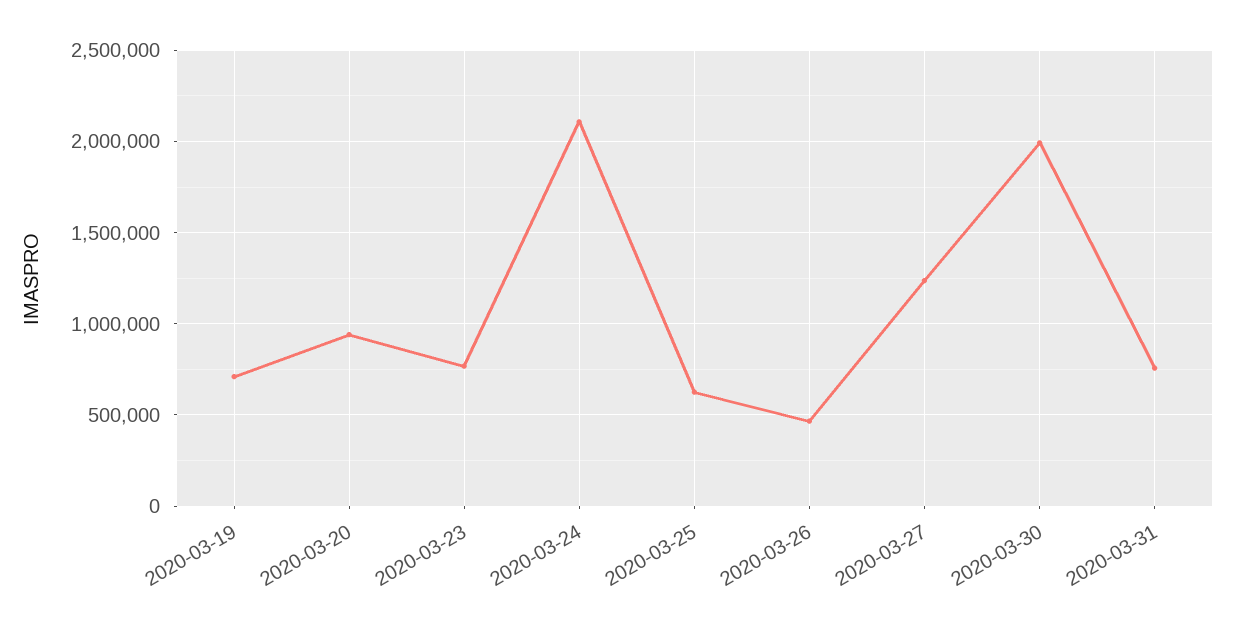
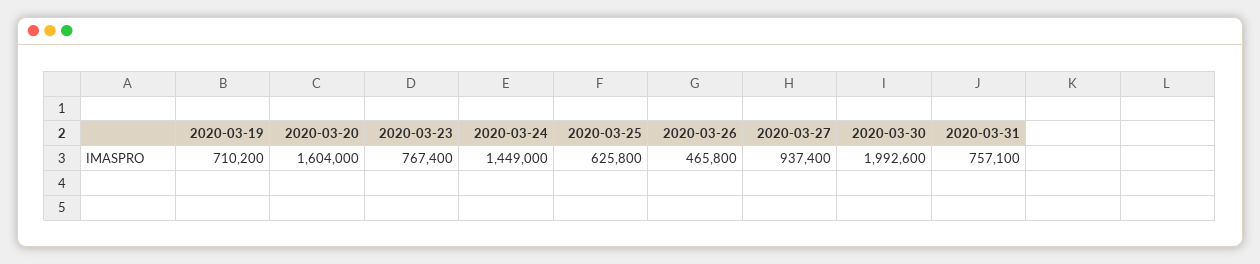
2020-03-20: 950000 -> 1604000
2020-03-24: 2100000 -> 1449000
2020-03-27: 1250000 -> 937400

